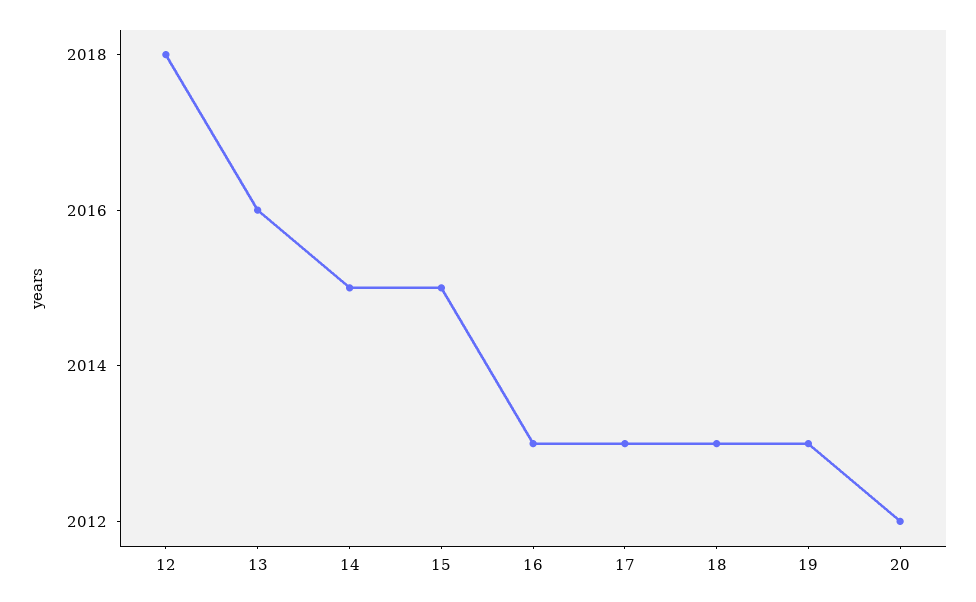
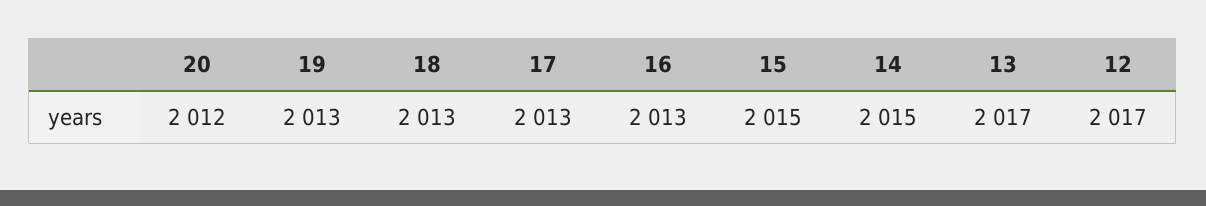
12: 2018 -> 2017
13: 2016 -> 2017

